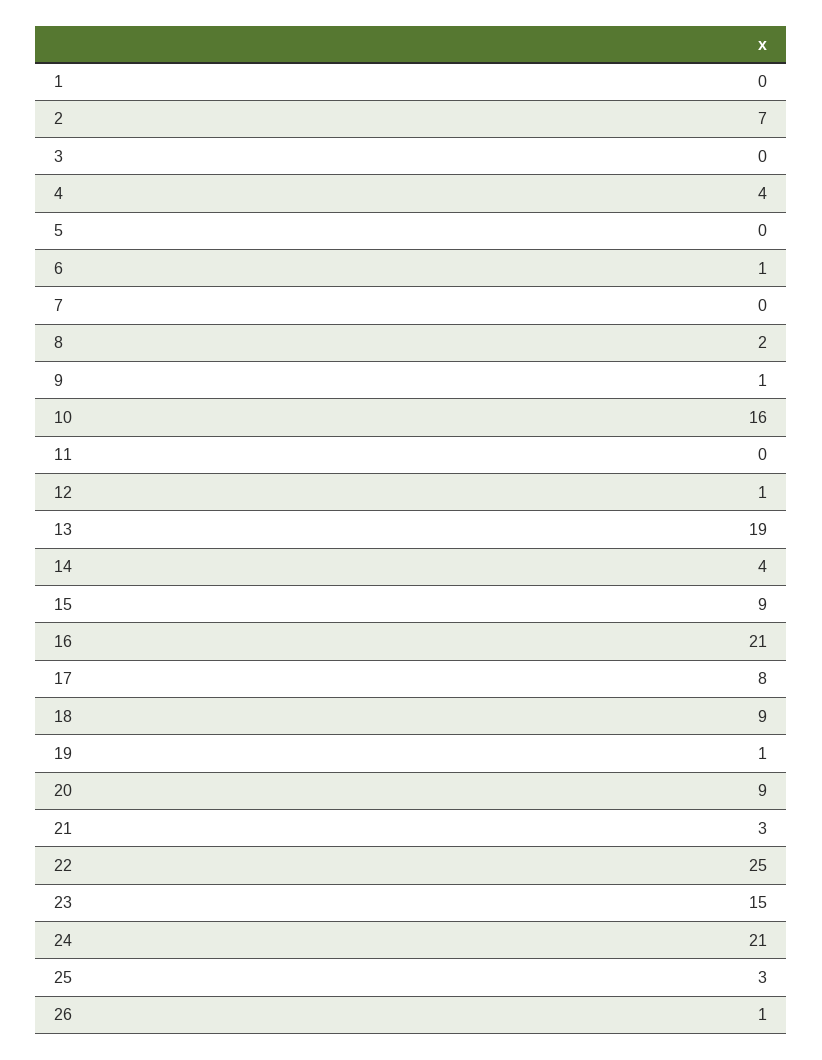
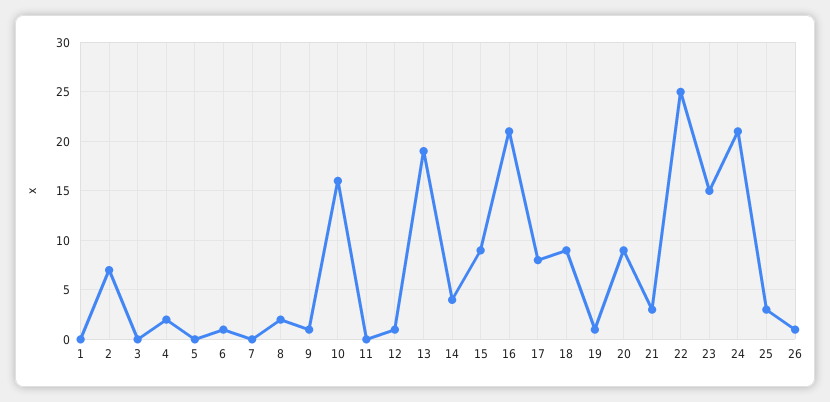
4: 4 -> 2

